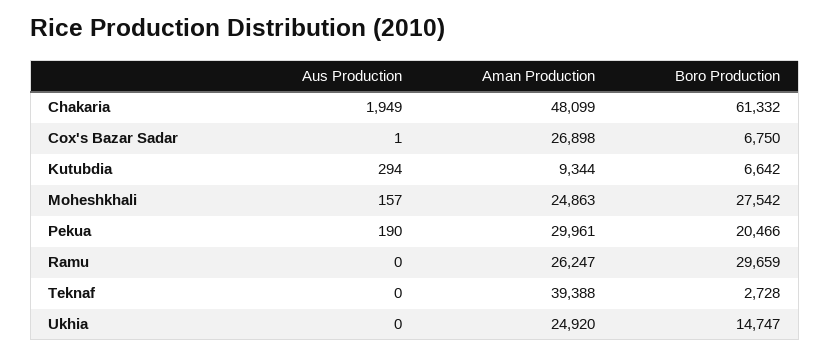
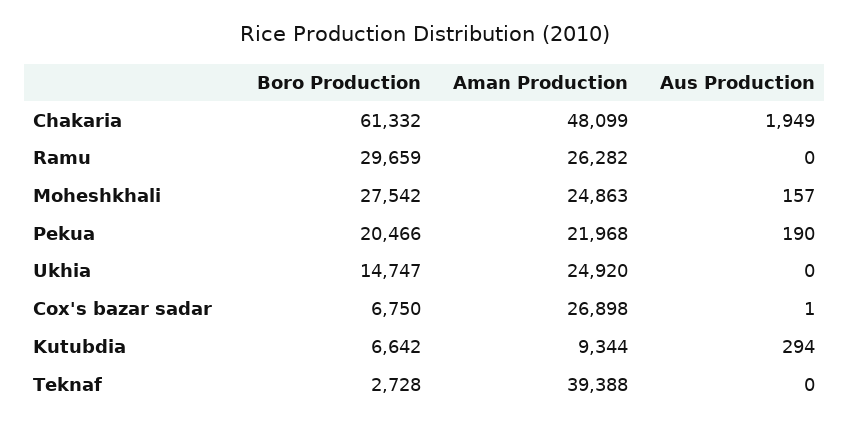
Aman Production, Pekua: 29961 -> 21968
Aman Production, Ramu: 26247 -> 26282

